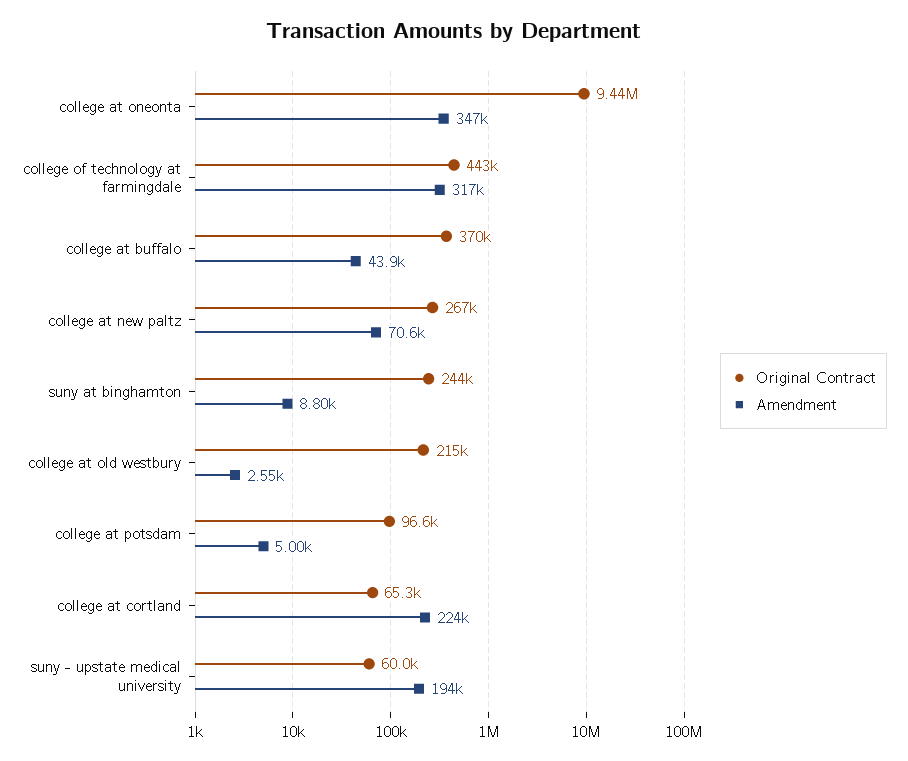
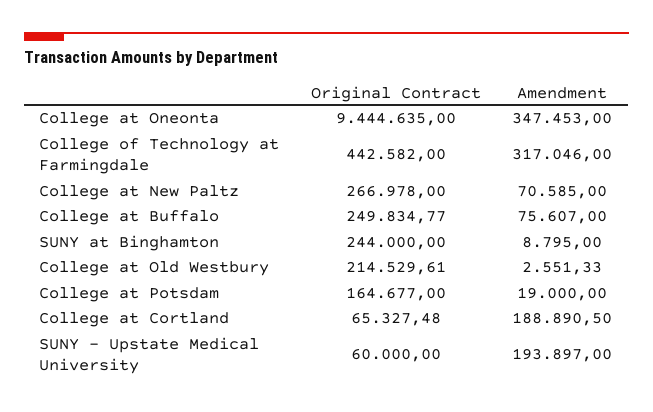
Original Contract, college at buffalo: 370000 -> 249834.77
Amendment, college at buffalo: 43900 -> 75607
Original Contract, college at potsdam: 96600 -> 164677
Amendment, college at potsdam: 5000 -> 19000
Amendment, college at cortland: 224000 -> 188890.5

